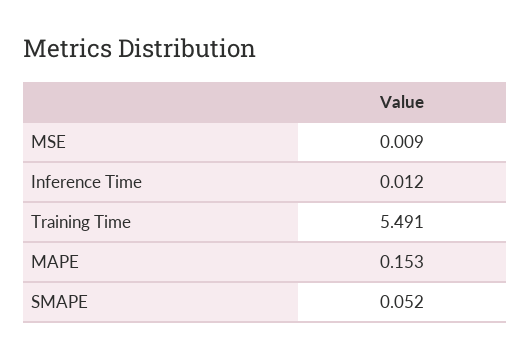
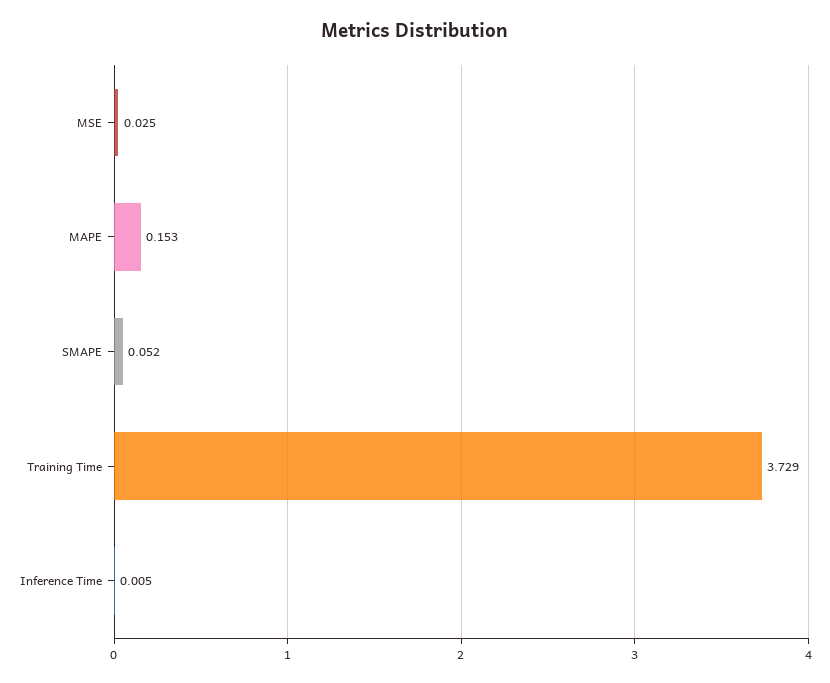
MSE: 0.009 -> 0.025
Inference Time: 0.012 -> 0.005
Training Time: 5.491 -> 3.729

